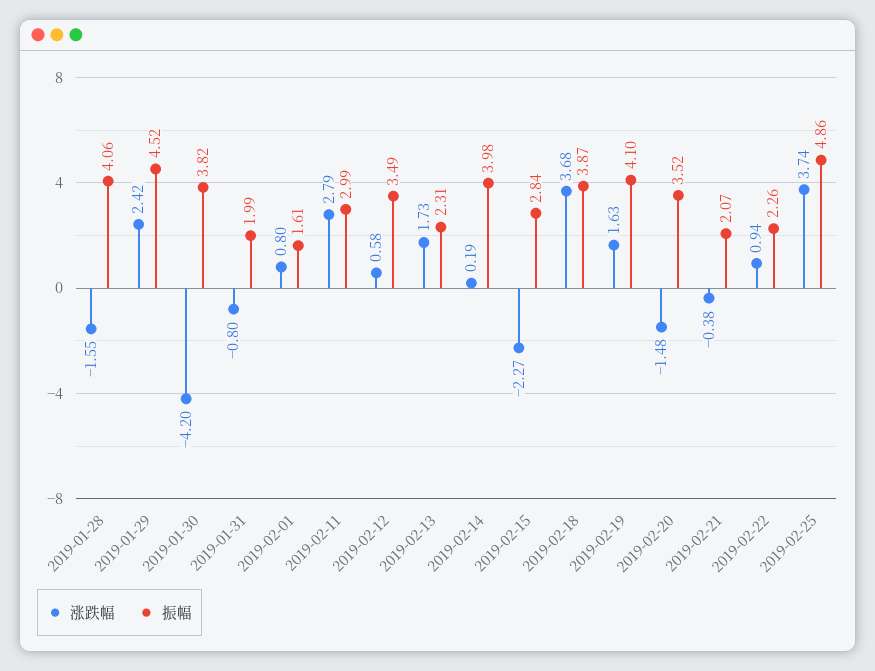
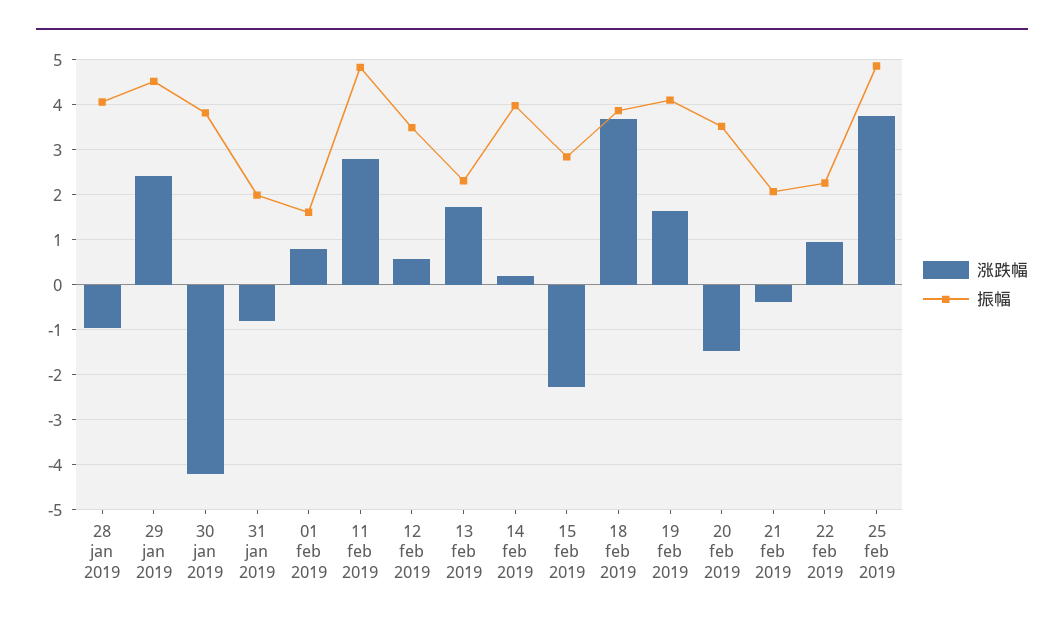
涨跌幅, 2019-01-28: -1.55 -> -1
振幅, 2019-02-11: 2.99 -> 4.8

